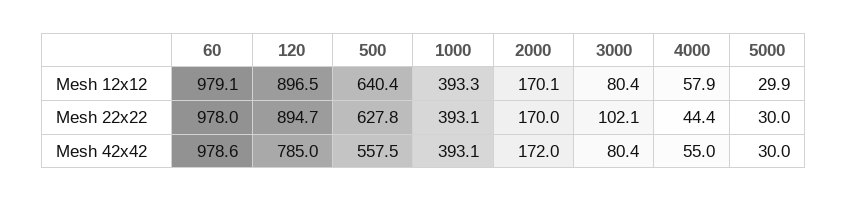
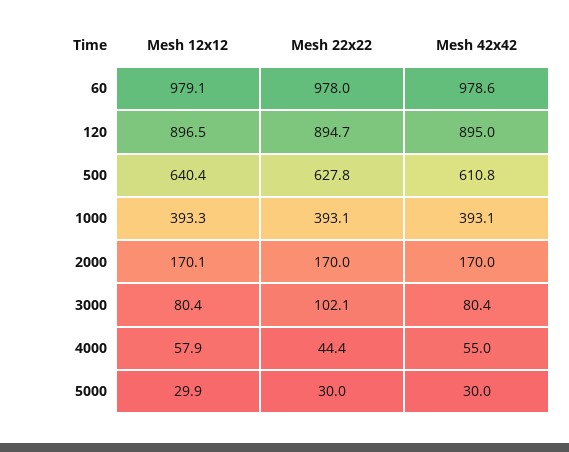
120, Mesh 42x42: 785 -> 895
500, Mesh 42x42: 557.5 -> 610.8
2000, Mesh 42x42: 172 -> 170

